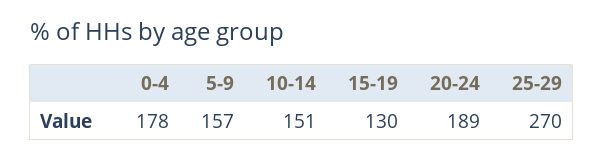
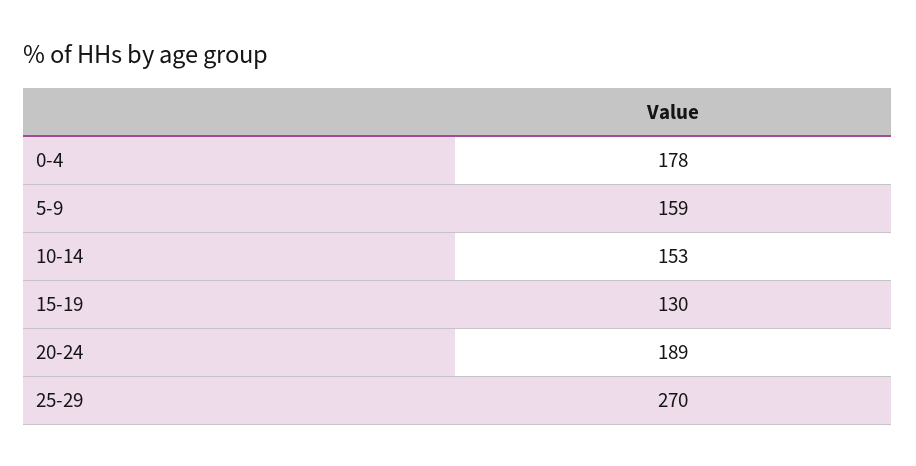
5-9: 157 -> 159
10-14: 151 -> 153

